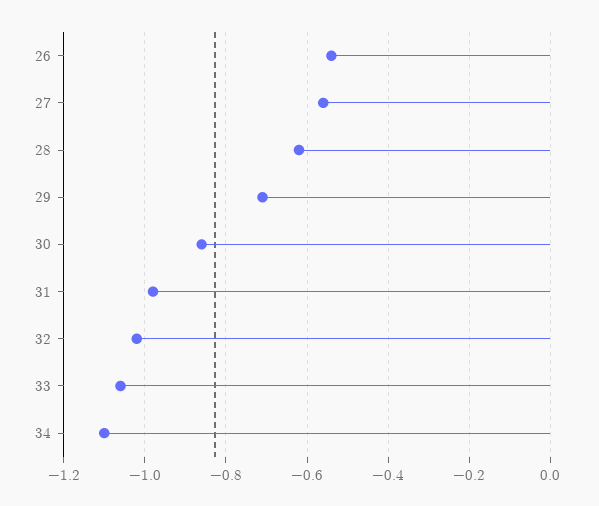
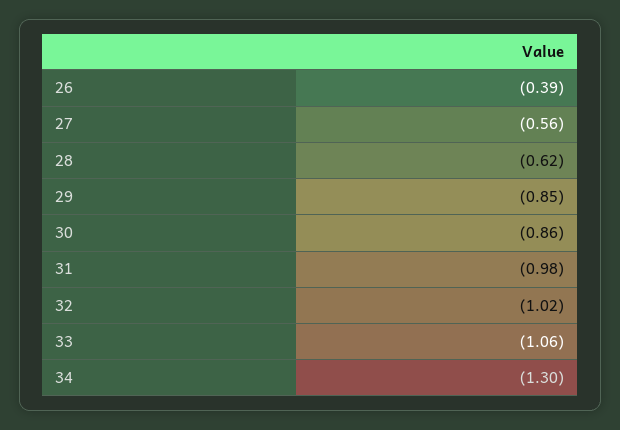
26: -0.55 -> -0.39
29: -0.7 -> -0.85
34: -1.1 -> -1.3

